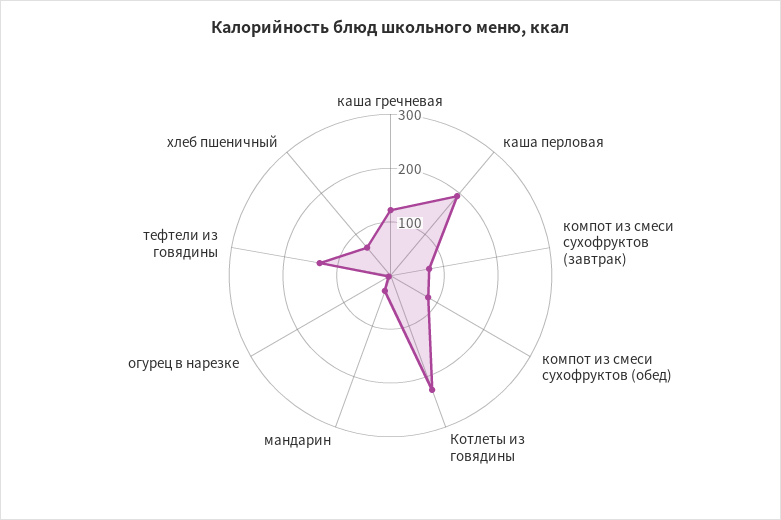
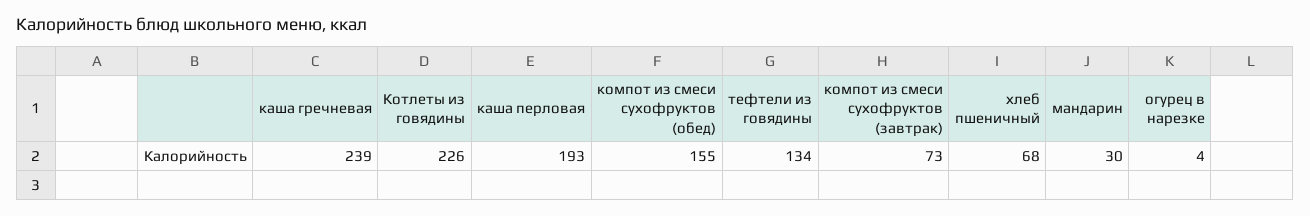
каша гречневая: 120 -> 239
компот из смеси сухофруктов (обед): 80 -> 155

